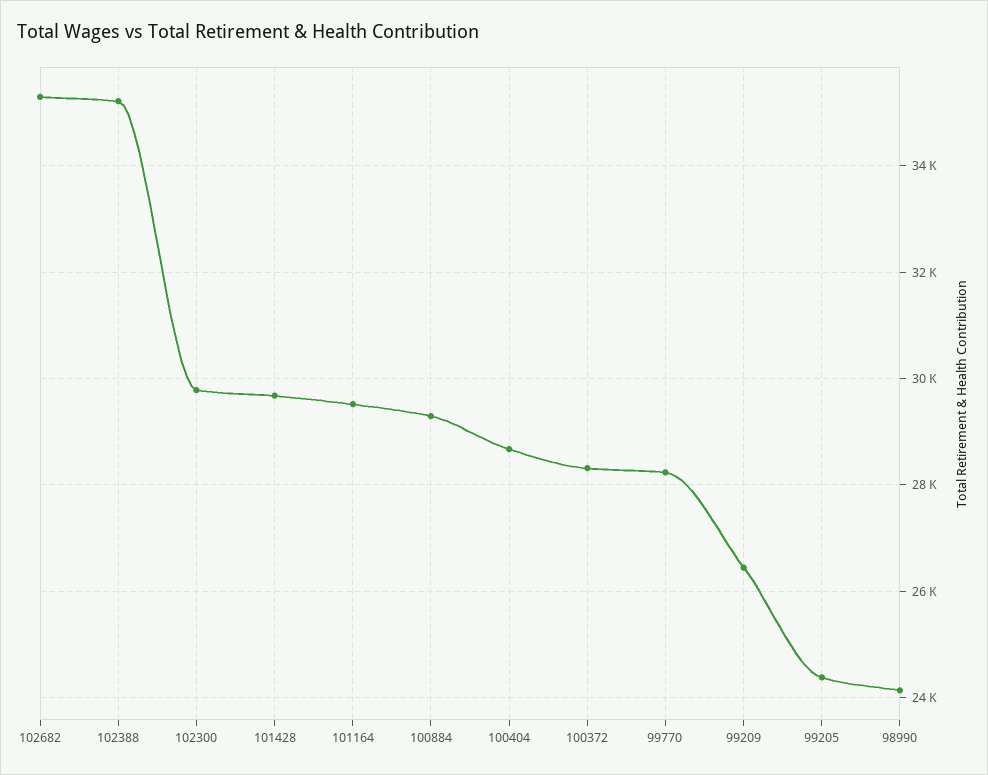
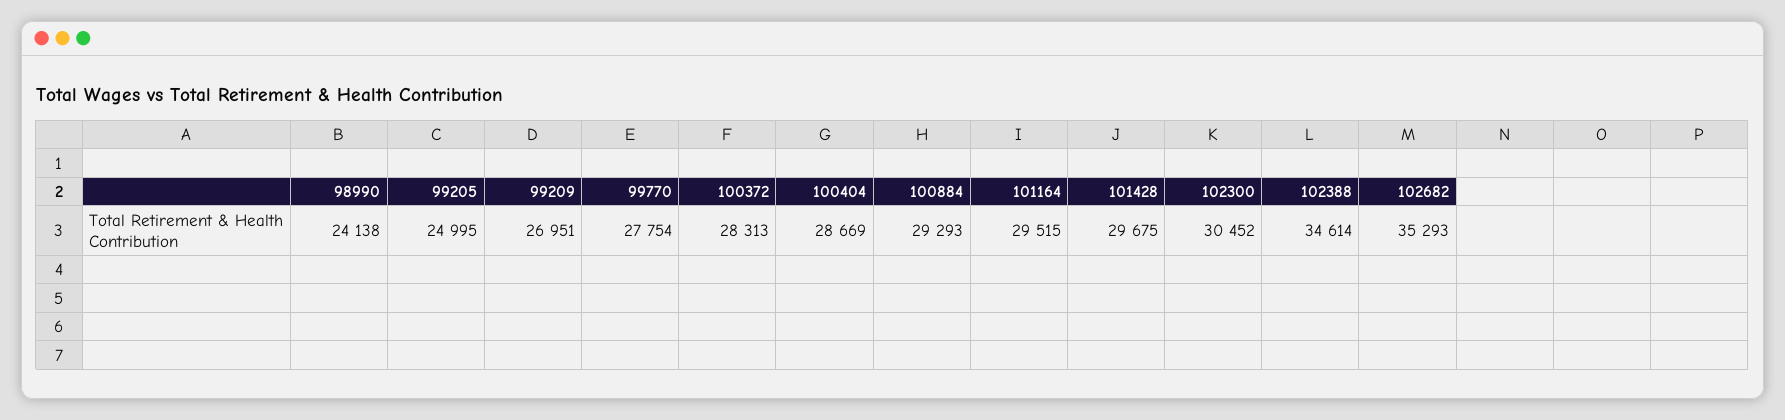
102388: 35200 -> 34614
102300: 29800 -> 30452
99770: 28200 -> 27754
99209: 26400 -> 26951
99205: 24400 -> 24995

